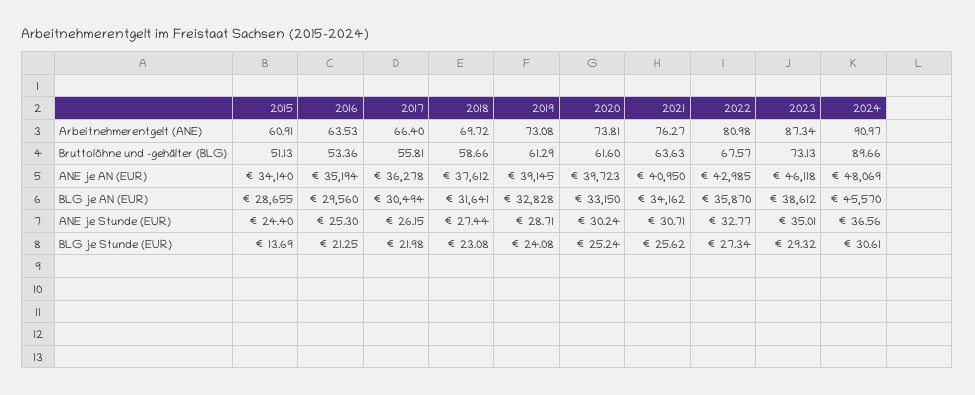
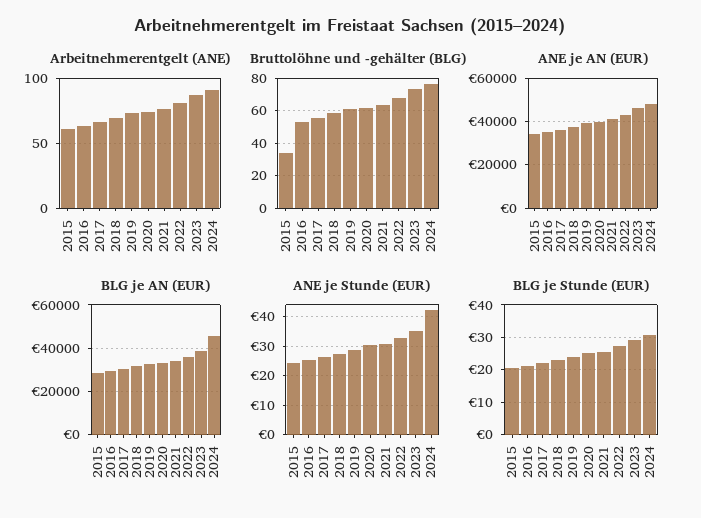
Bruttolöhne und -gehälter (BLG), 2015: 51.13 -> 35
Bruttolöhne und -gehälter (BLG), 2024: 89.66 -> 75
ANE je Stunde (EUR), 2024: 36.56 -> 42.5
BLG je Stunde (EUR), 2015: 13.69 -> 20

